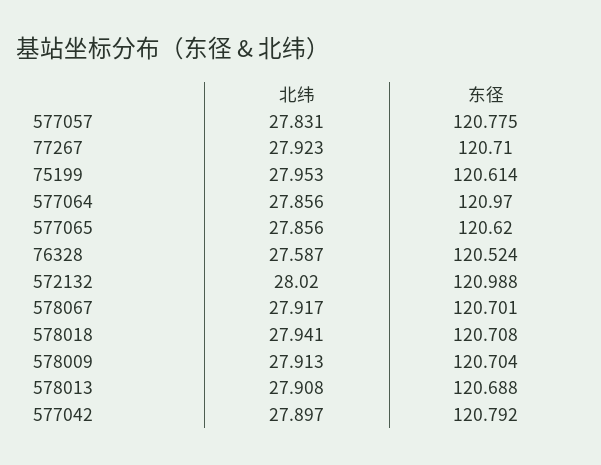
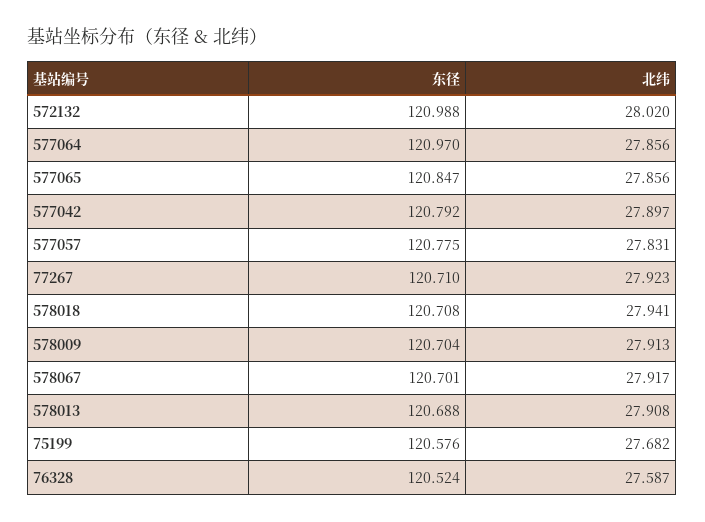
北纬, 75199: 27.953 -> 27.682
东径, 75199: 120.614 -> 120.576
东径, 577065: 120.62 -> 120.847

